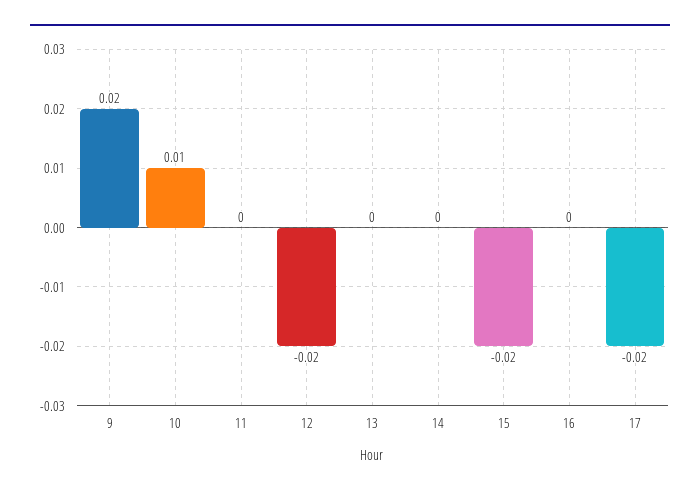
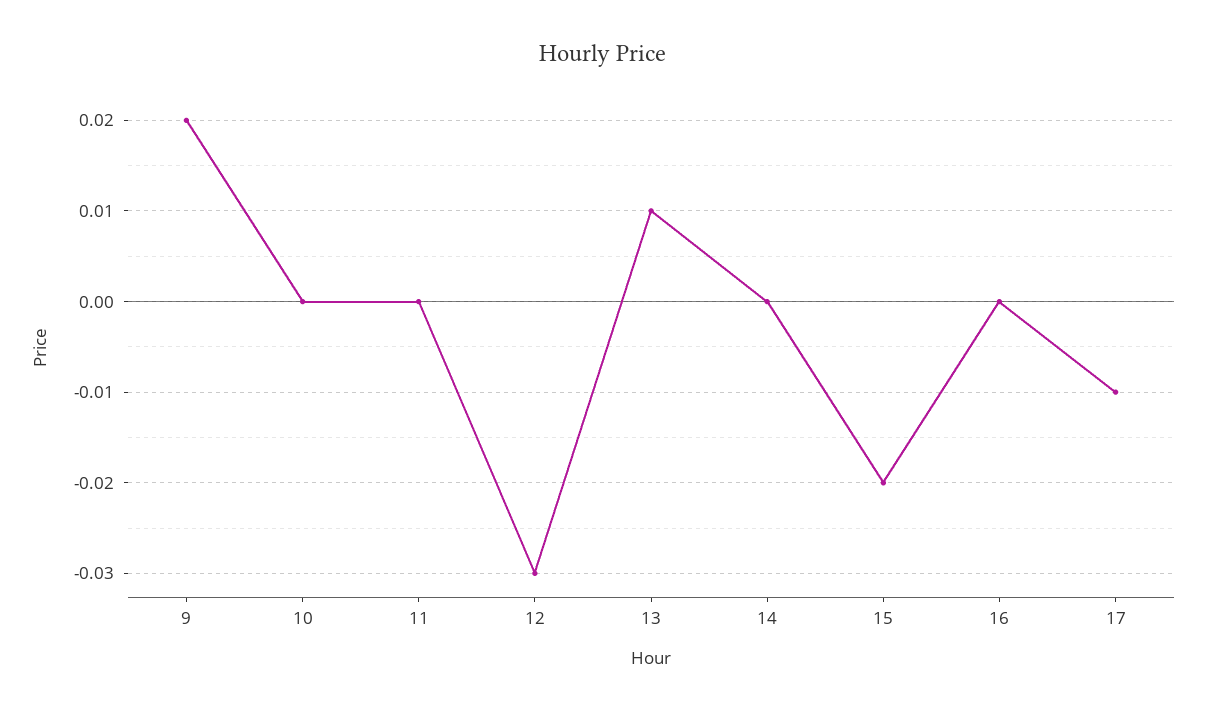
10: 0.01 -> 0
12: -0.02 -> -0.03
13: 0 -> 0.01
17: -0.02 -> -0.01

